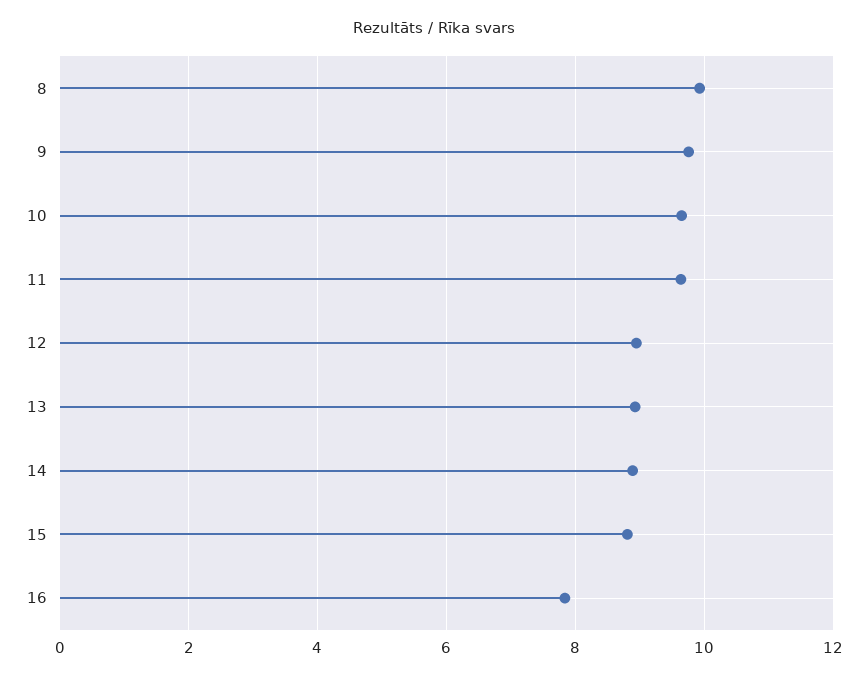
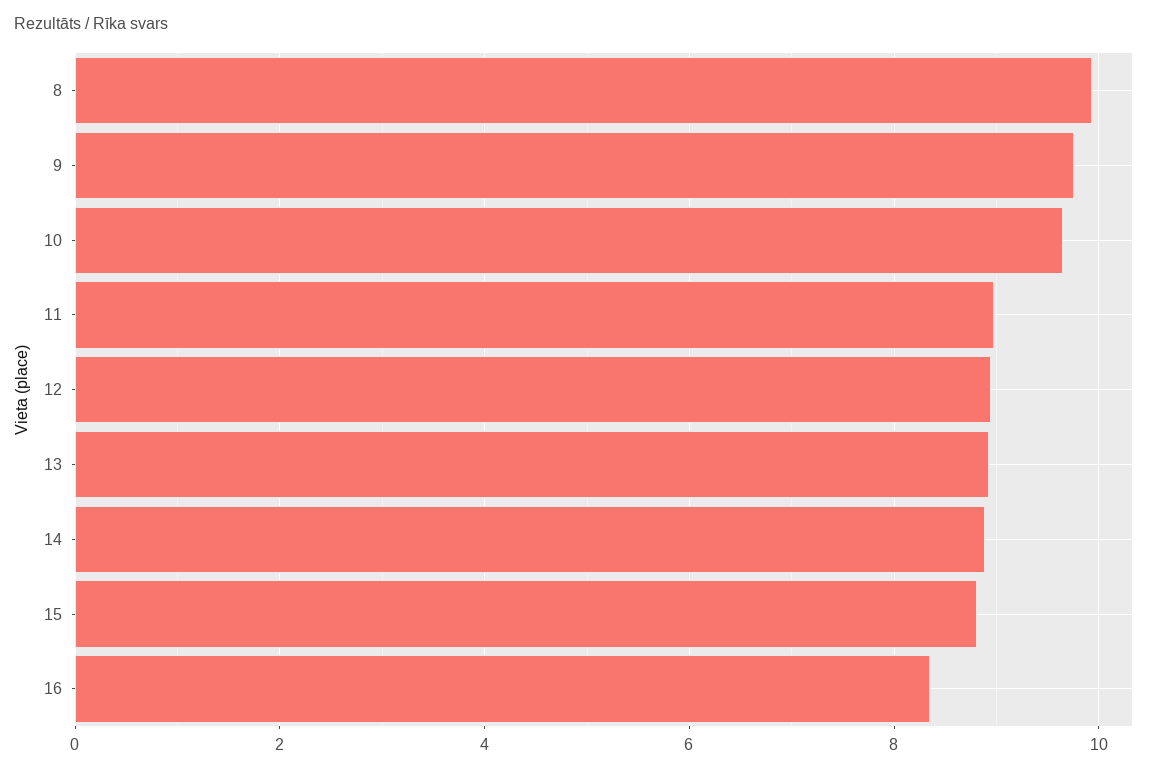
11: 9.6 -> 9
16: 7.8 -> 8.4

